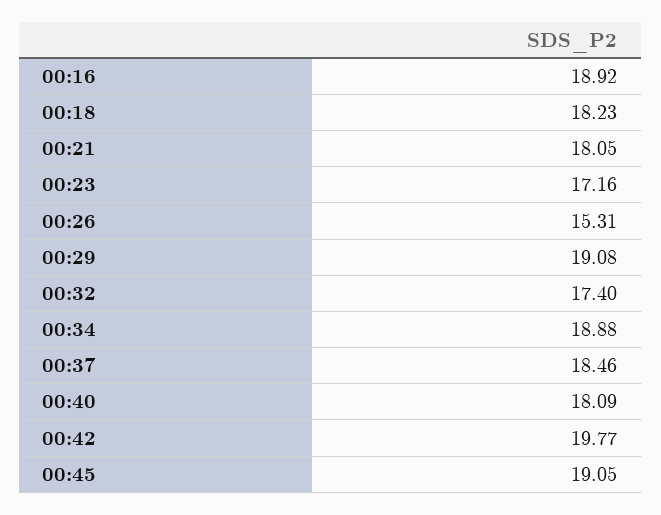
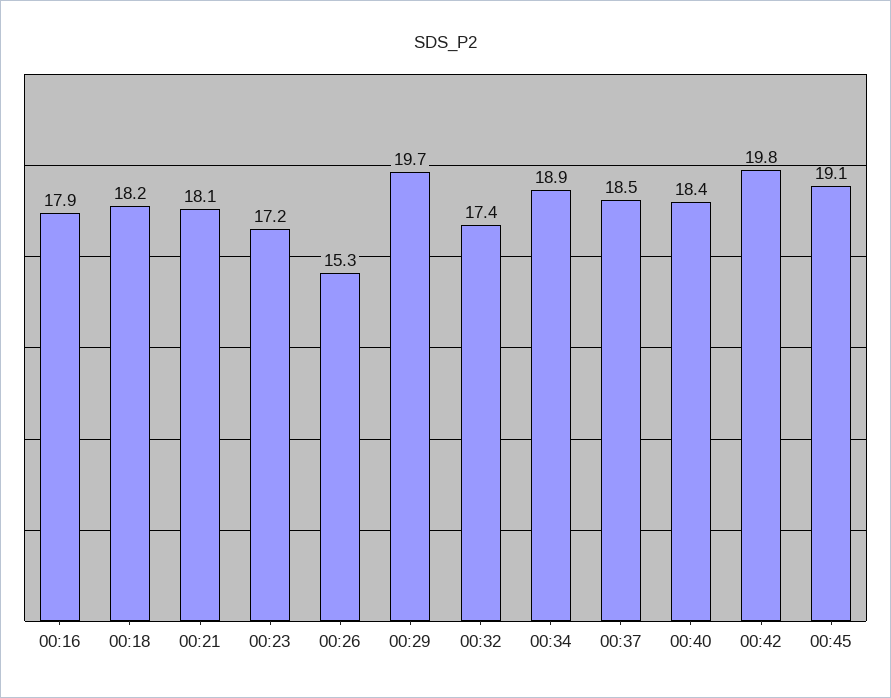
00:16: 18.92 -> 17.9
00:29: 19.08 -> 19.7
00:40: 18.09 -> 18.4

